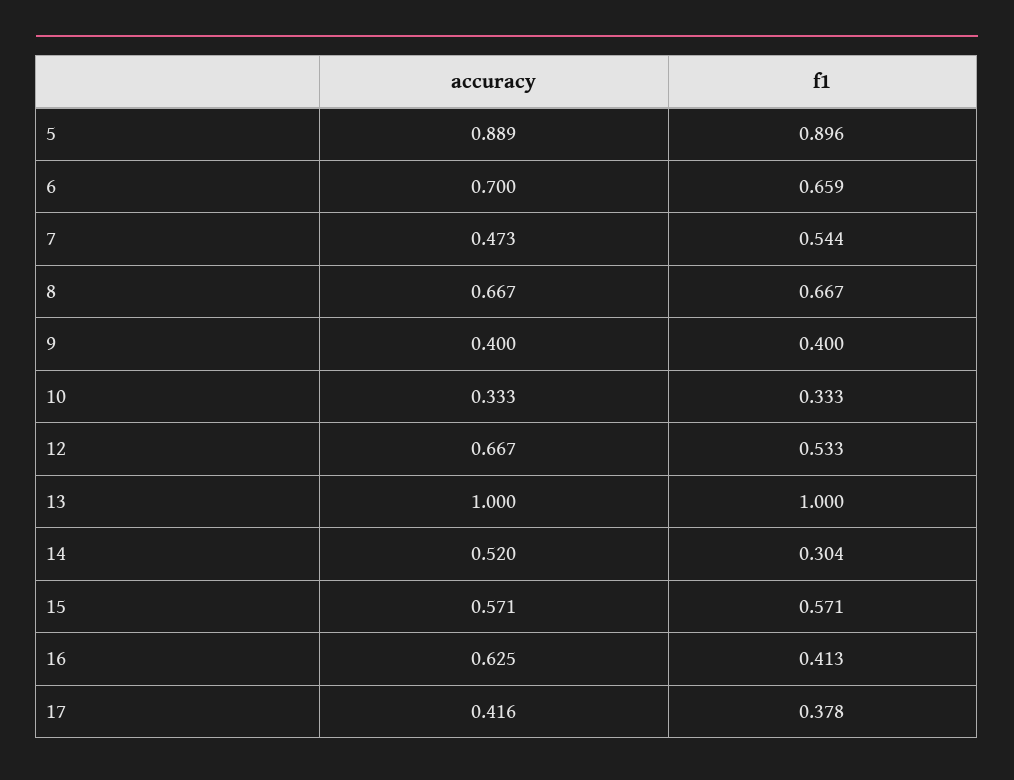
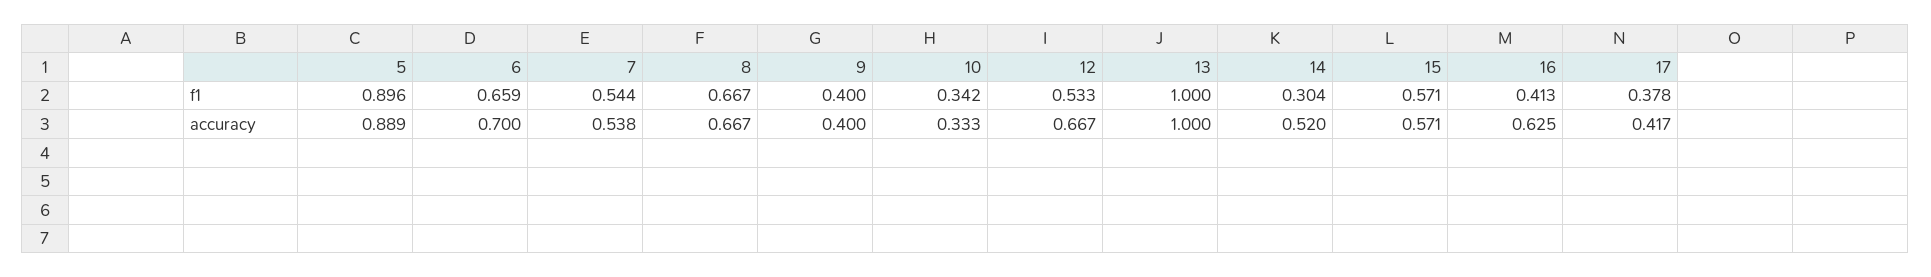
accuracy, 7: 0.473 -> 0.538
f1, 10: 0.333 -> 0.342
accuracy, 17: 0.416 -> 0.417

